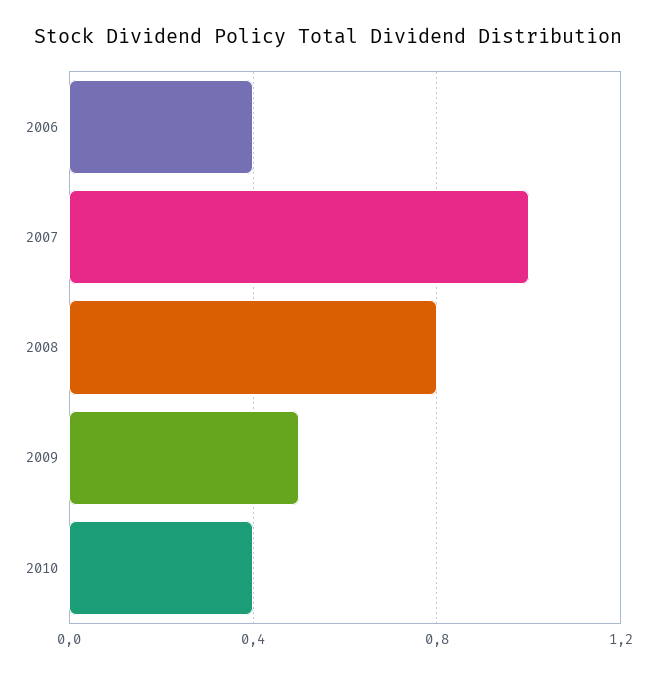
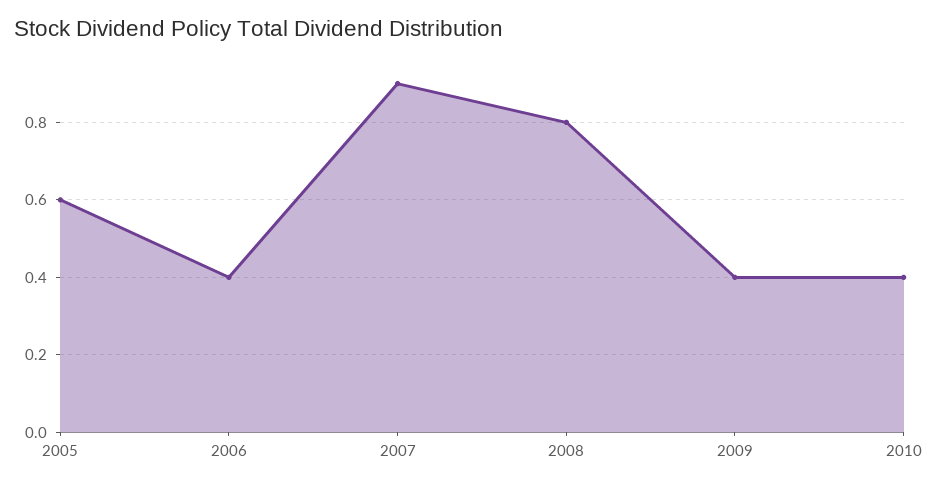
2007: 1 -> 0.9
2009: 0.5 -> 0.4
2005: none -> 0.6

